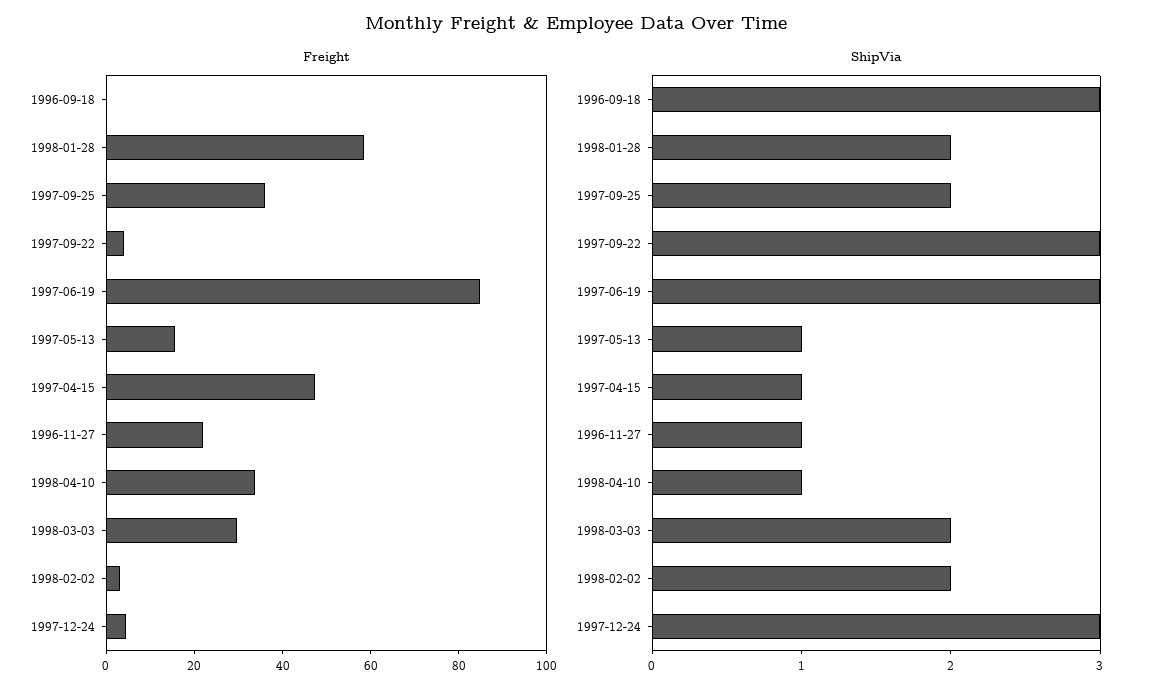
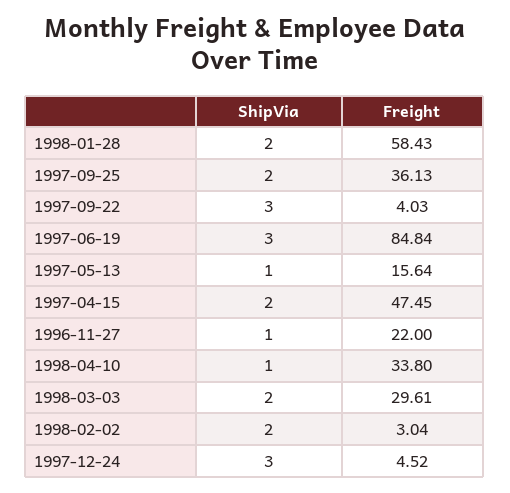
Freight, 1996-09-18: 0 -> none
ShipVia, 1996-09-18: 3 -> none
ShipVia, 1997-04-15: 1 -> 2

